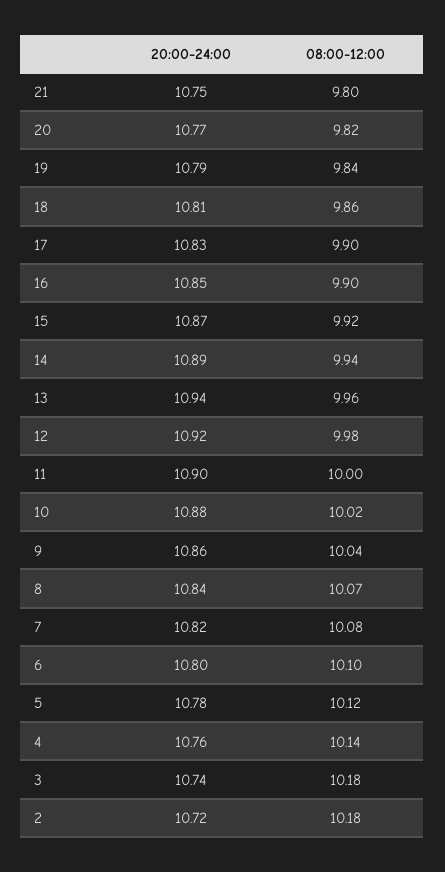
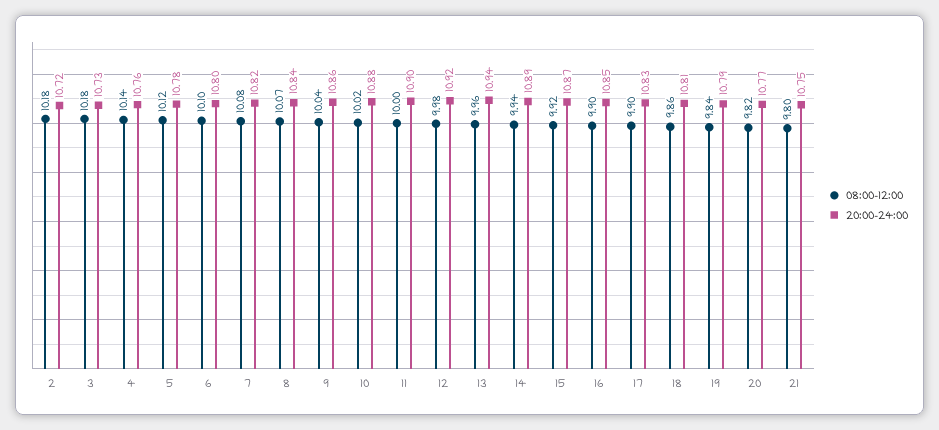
20:00-24:00, 3: 10.74 -> 10.73

